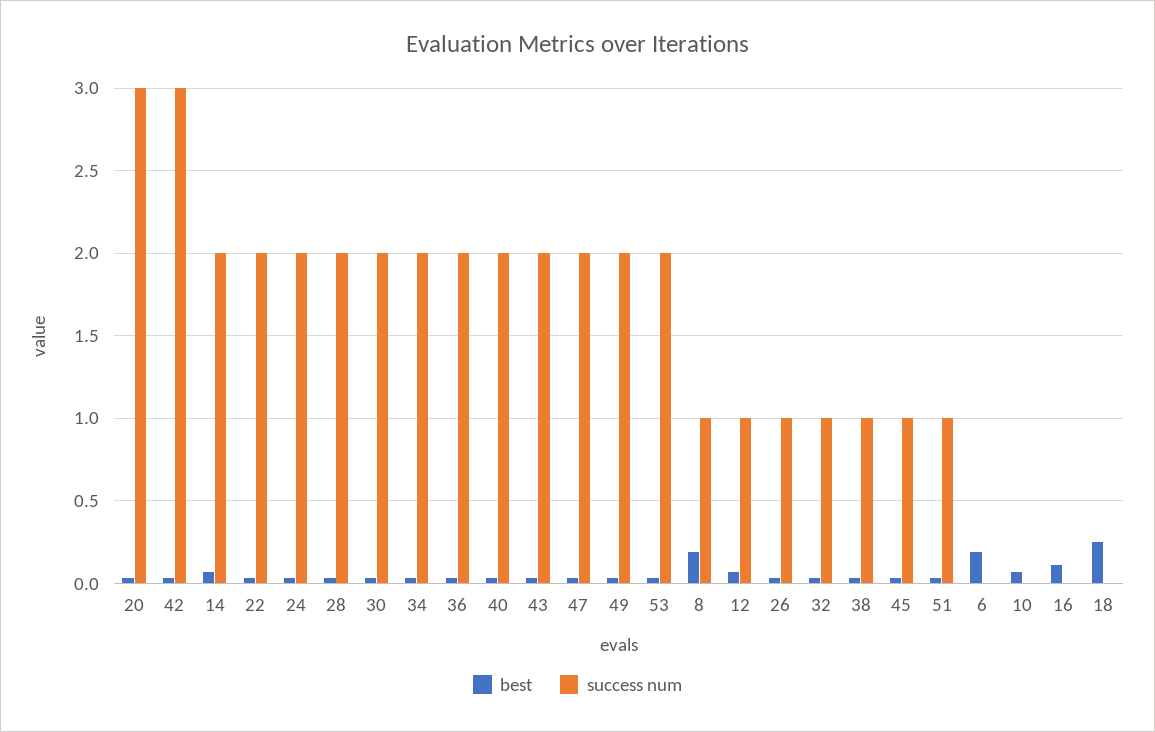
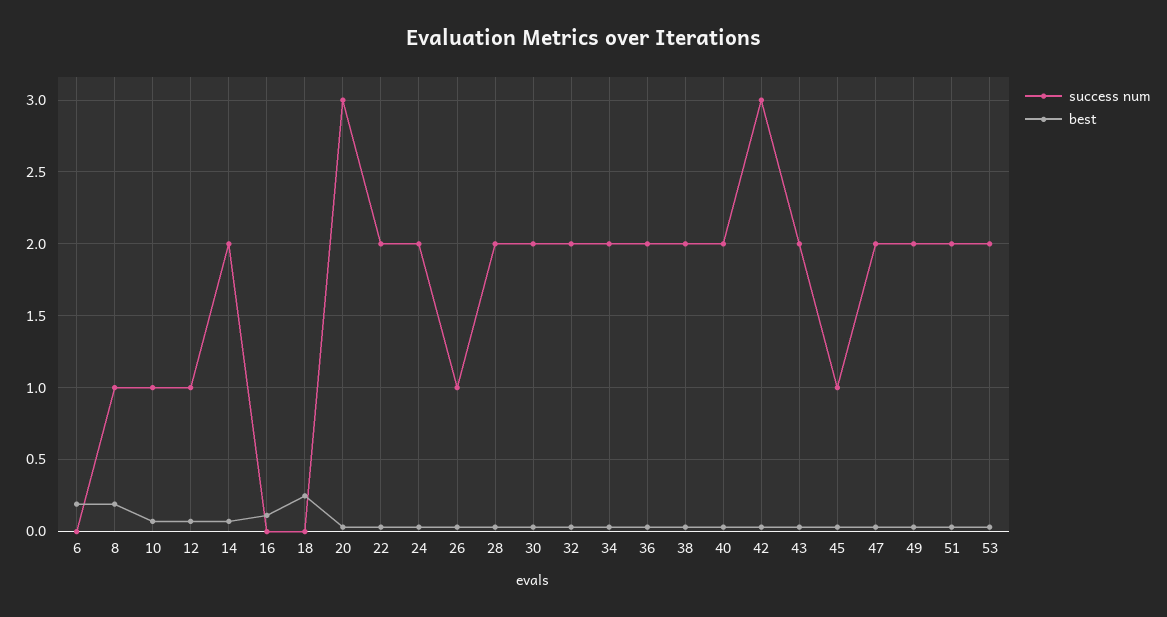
success num, 32: 1 -> 2
success num, 38: 1 -> 2
success num, 51: 1 -> 2
success num, 10: 0 -> 1

